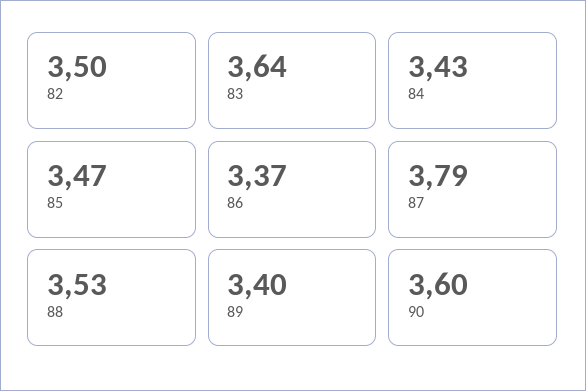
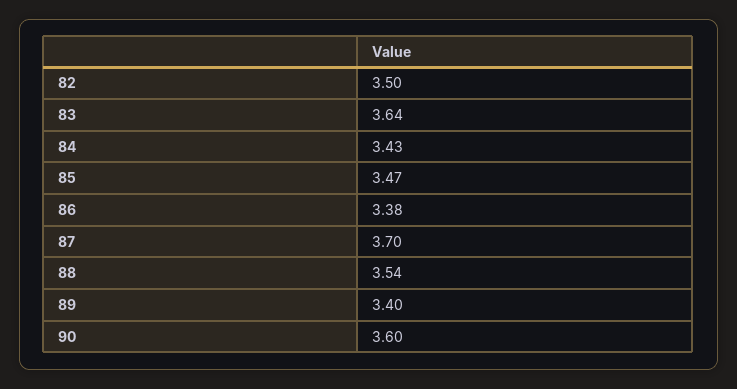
86: 3.37 -> 3.38
87: 3.79 -> 3.7
88: 3.53 -> 3.54

